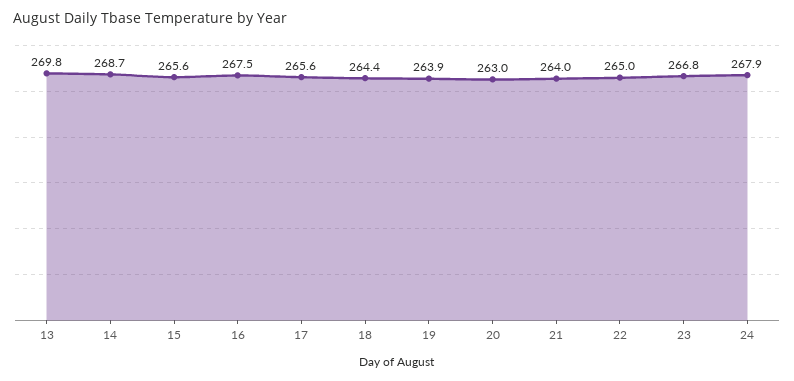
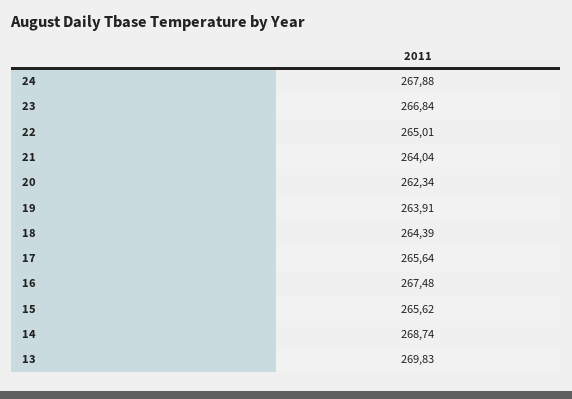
20: 263 -> 262.34

